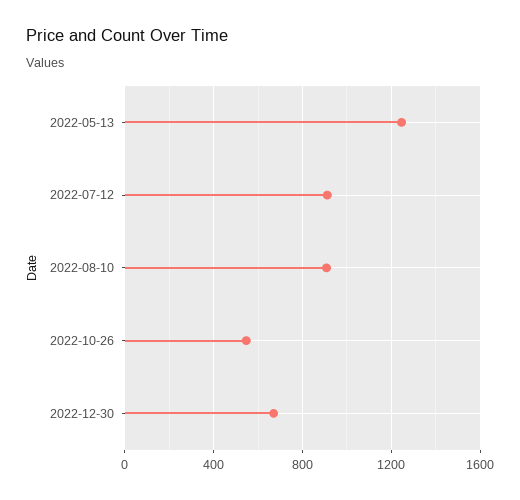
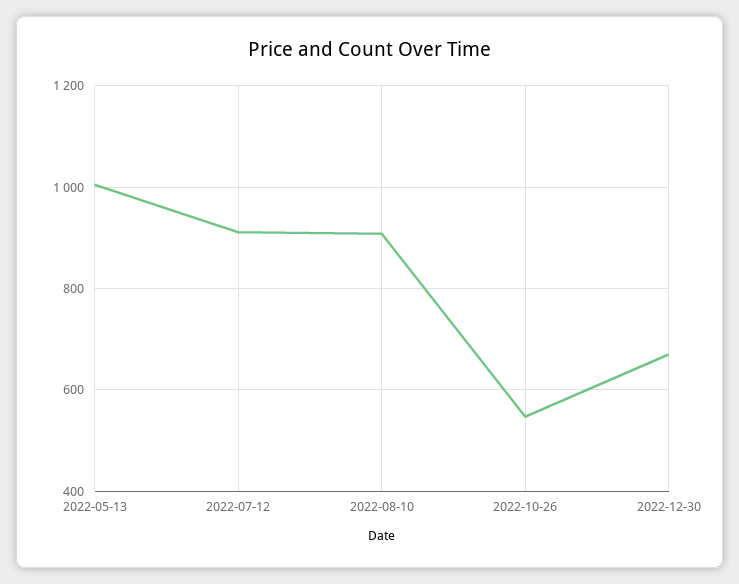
2022-05-13: 1250 -> 1000

